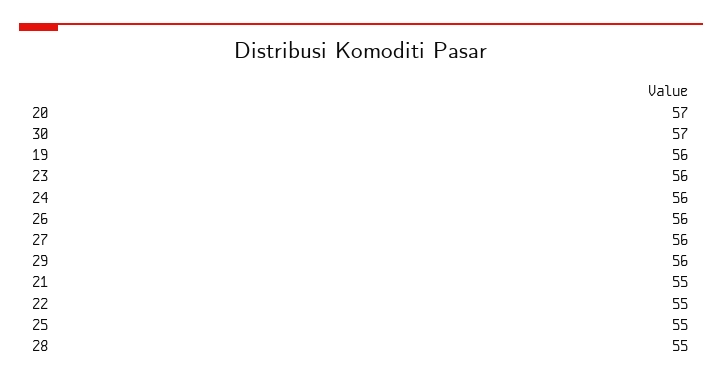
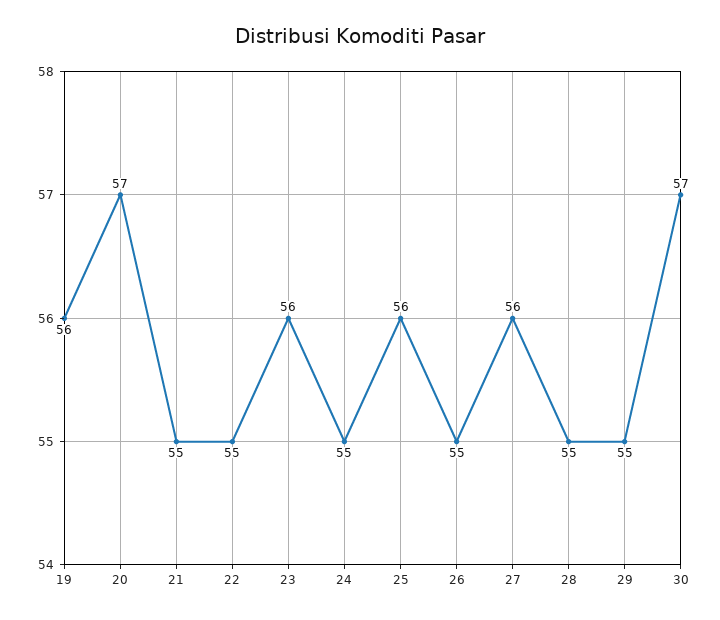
24: 56 -> 55
26: 56 -> 55
29: 56 -> 55
25: 55 -> 56

